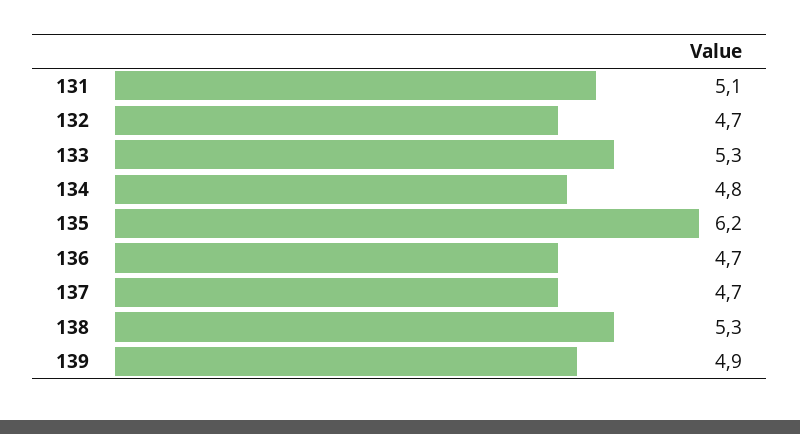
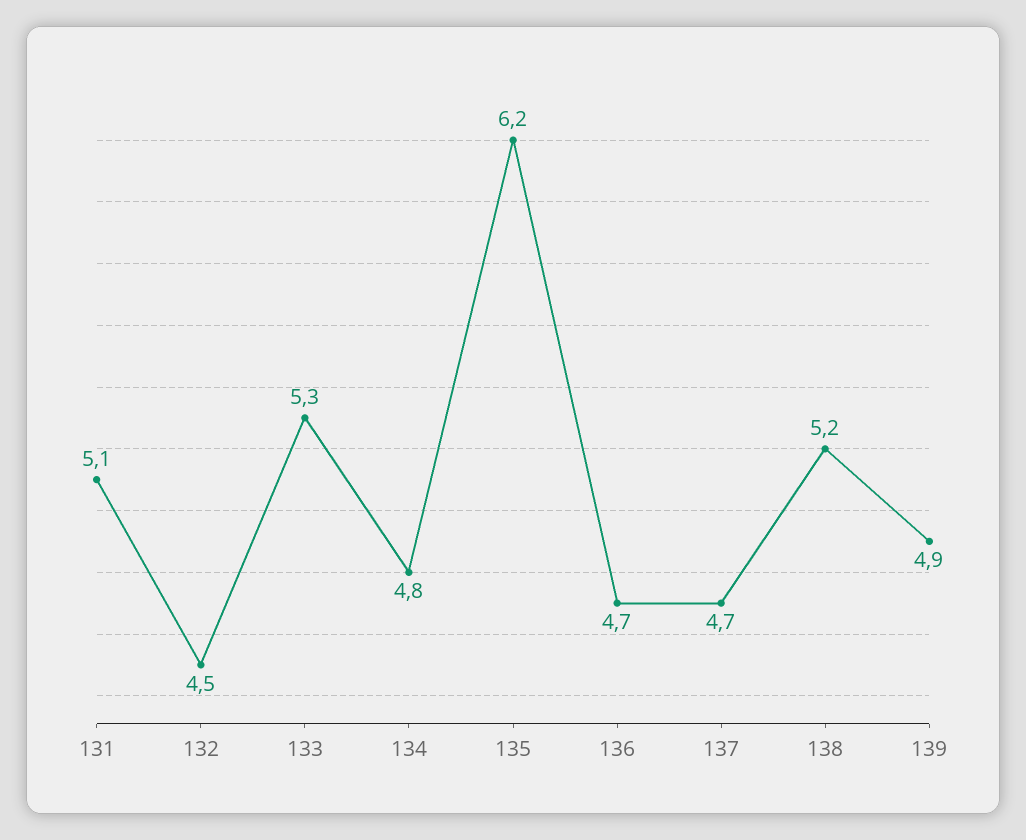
132: 4.7 -> 4.5
138: 5.3 -> 5.2

